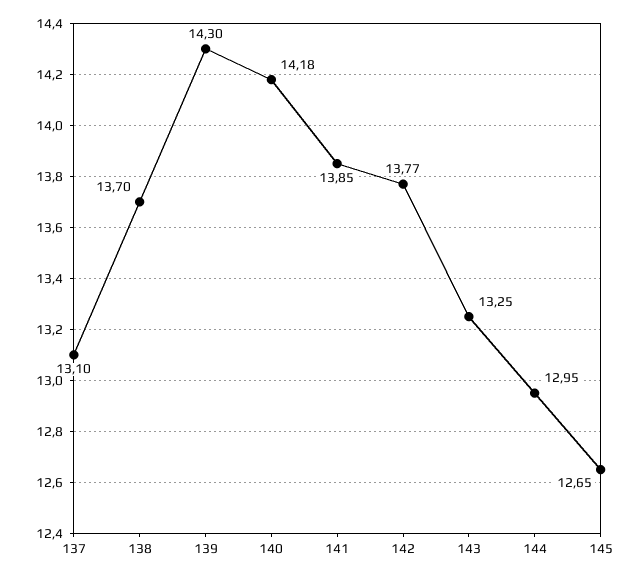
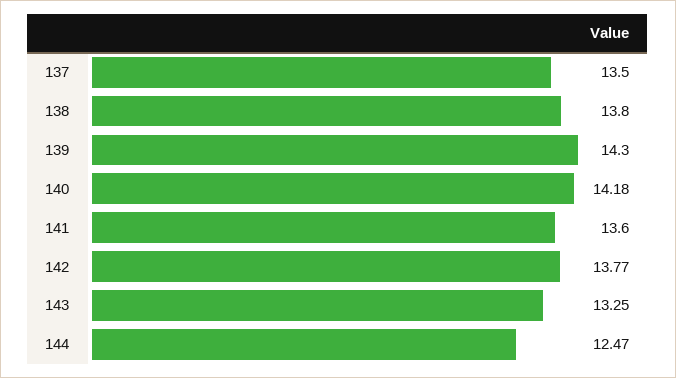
137: 13.1 -> 13.5
138: 13.7 -> 13.8
141: 13.85 -> 13.6
144: 12.95 -> 12.47
145: 12.65 -> none

